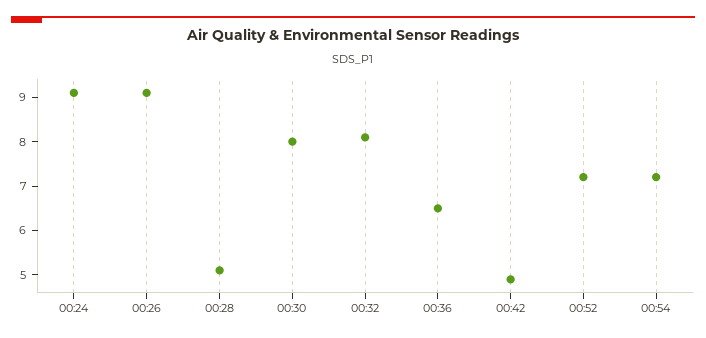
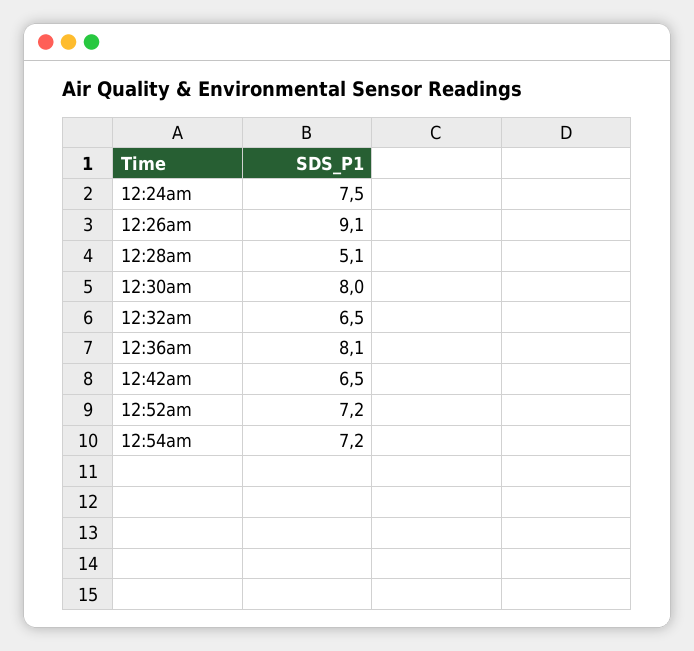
00:24: 9 -> 7.5
00:32: 8 -> 6.5
00:36: 6.5 -> 8.1
00:42: 5 -> 6.5

